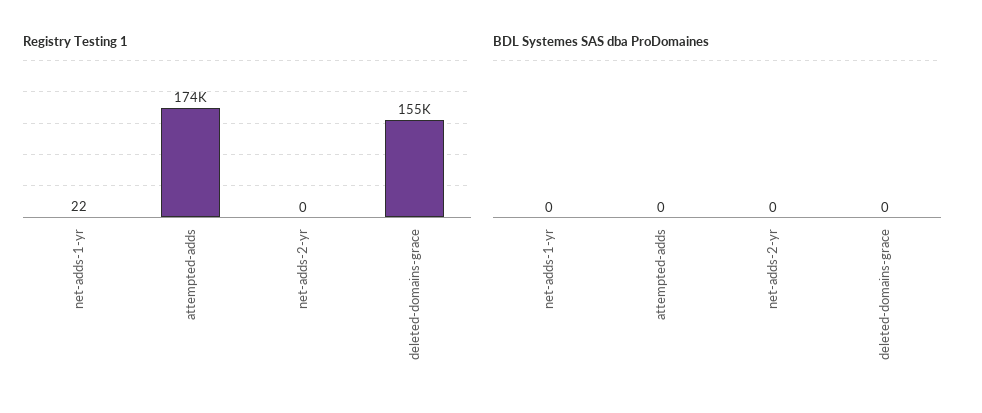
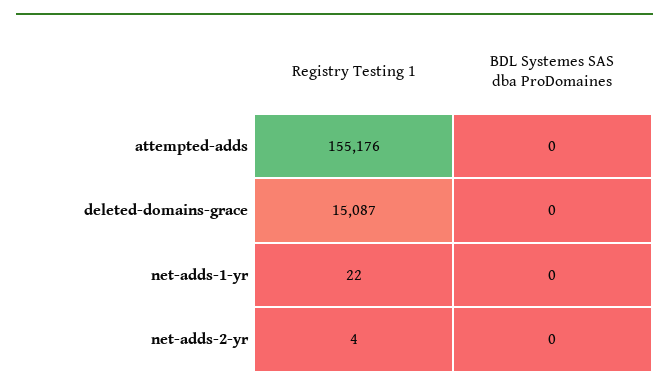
Registry Testing 1, attempted-adds: 174000 -> 155176
Registry Testing 1, net-adds-2-yr: 0 -> 4
Registry Testing 1, deleted-domains-grace: 155000 -> 15087

